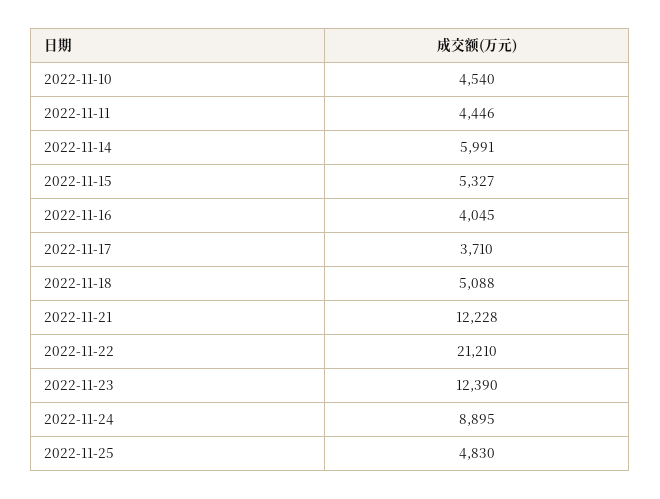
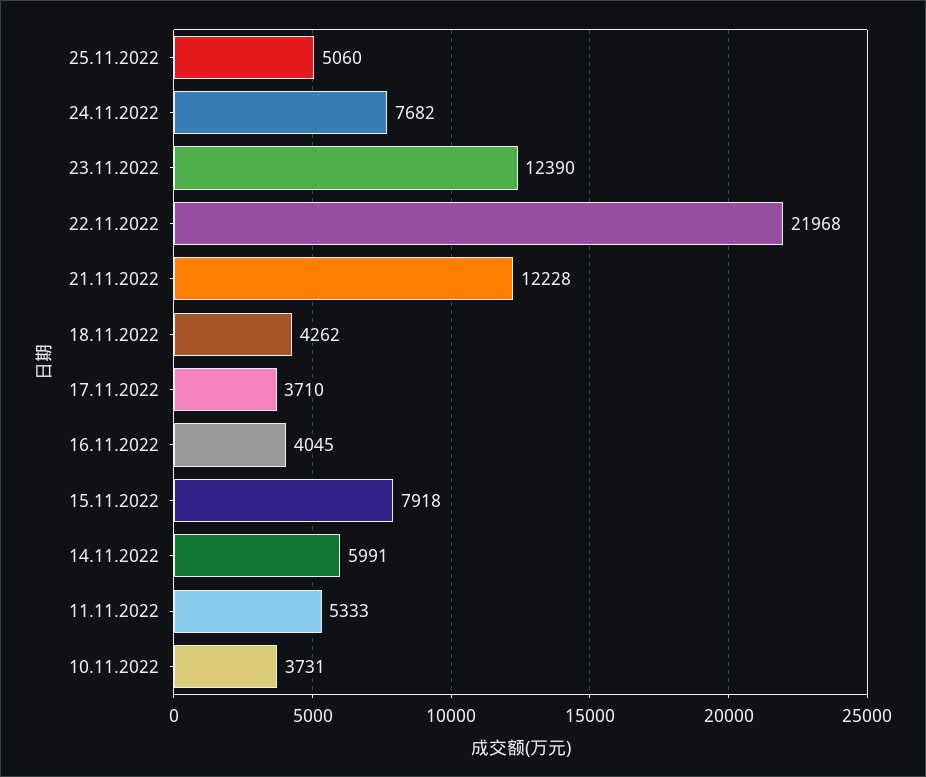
2022-11-10: 4540 -> 3731
2022-11-11: 4446 -> 5333
2022-11-15: 5327 -> 7918
2022-11-18: 5088 -> 4262
2022-11-22: 21210 -> 21968
2022-11-24: 8895 -> 7682
2022-11-25: 4830 -> 5060

